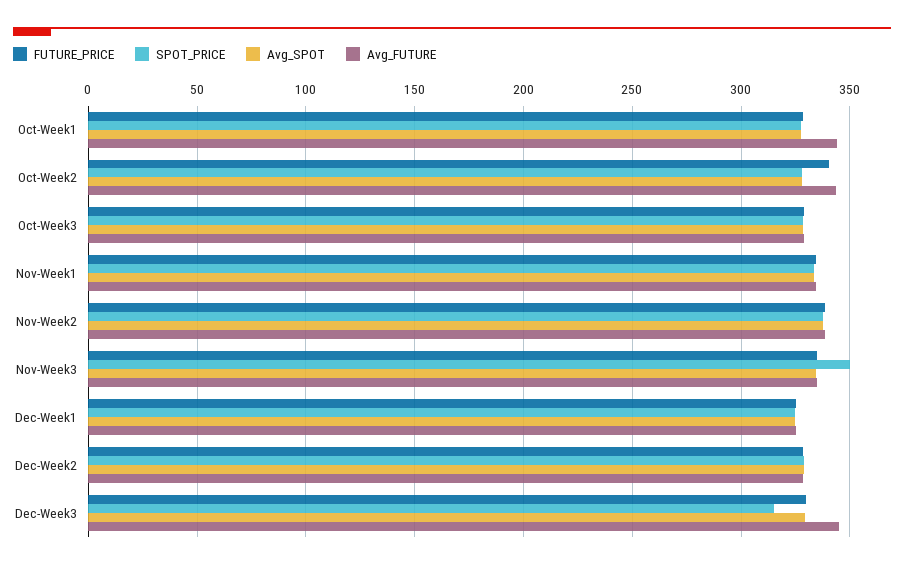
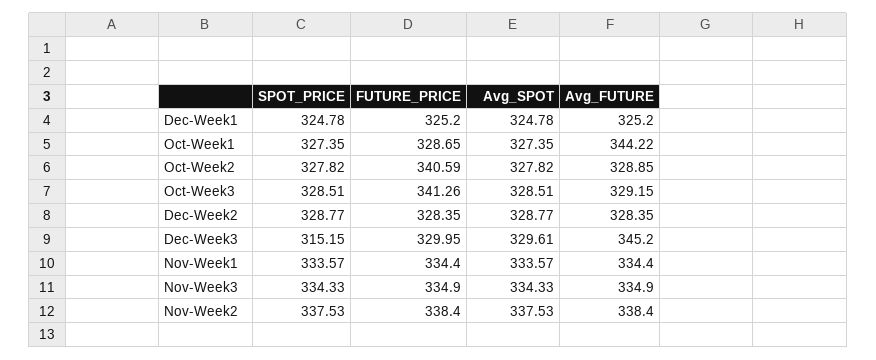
Avg_FUTURE, Oct-Week2: 345 -> 328.85
FUTURE_PRICE, Oct-Week3: 330 -> 341.26
SPOT_PRICE, Nov-Week3: 350 -> 334.33

